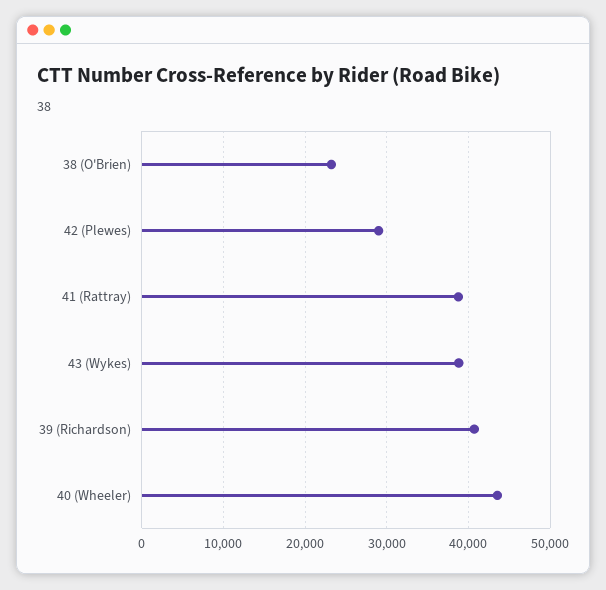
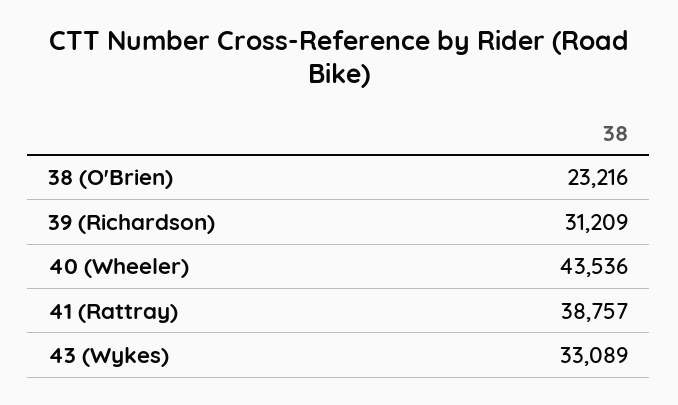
42 (Plewes): 29000 -> none
43 (Wykes): 39000 -> 33089
39 (Richardson): 41000 -> 31209

